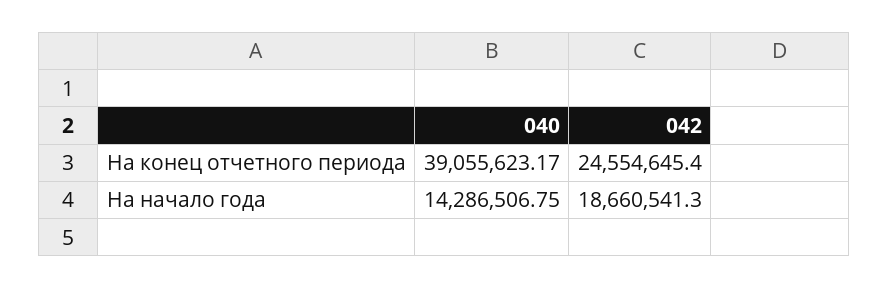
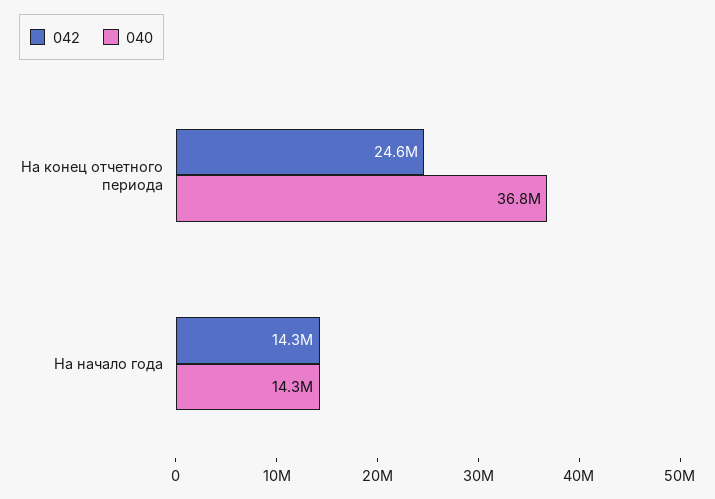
040, На конец отчетного периода: 39055623.17 -> 36800000
042, На начало года: 18660541.3 -> 14300000

